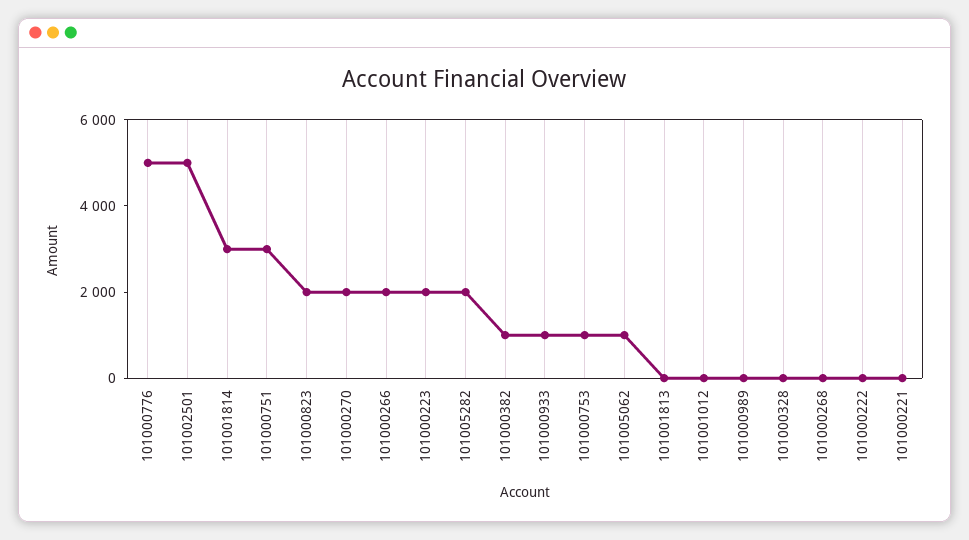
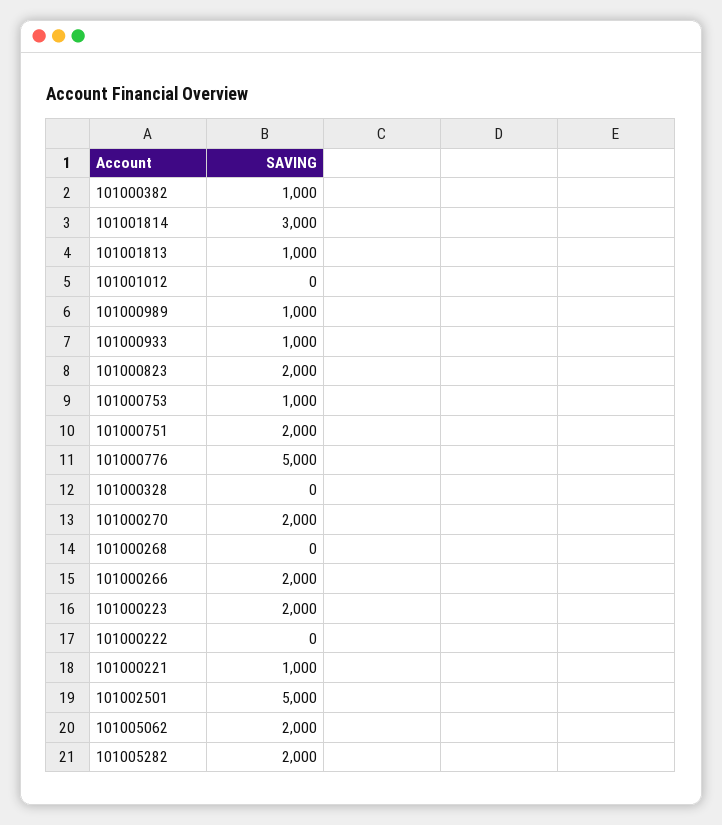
101000751: 3000 -> 2000
101005062: 1000 -> 2000
101001813: 0 -> 1000
101000989: 0 -> 1000
101000221: 0 -> 1000

